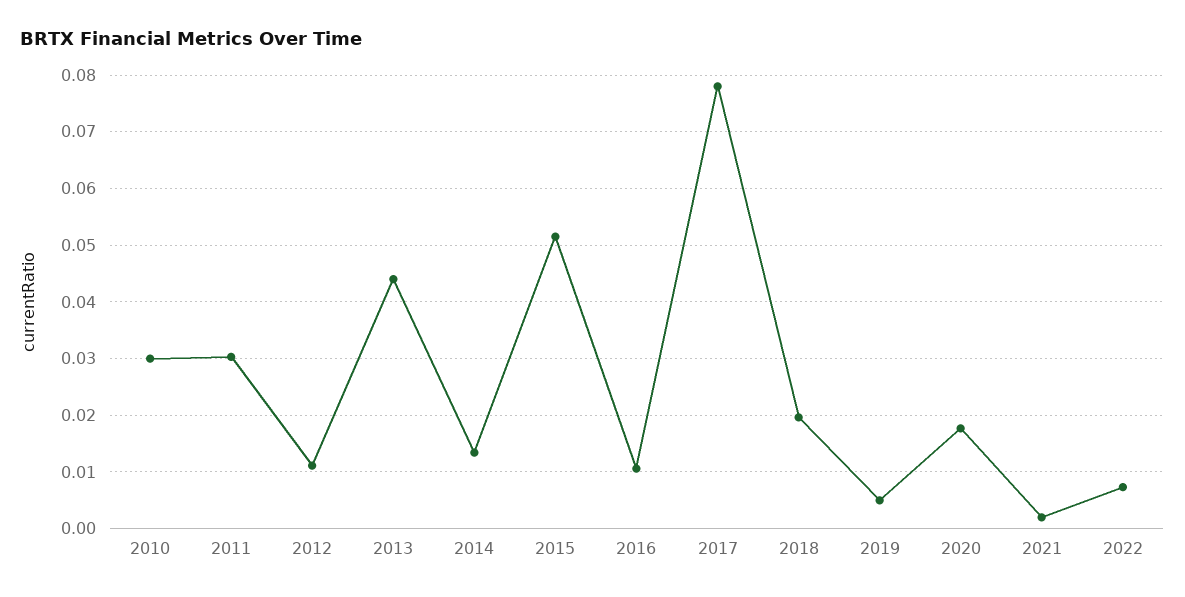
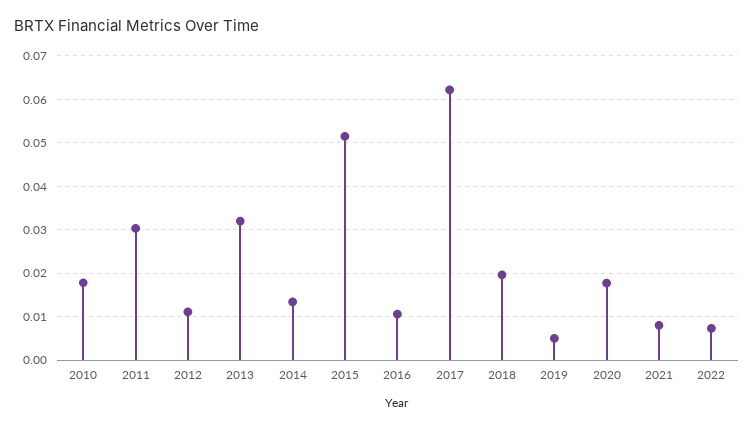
2010: 0.03 -> 0.018
2013: 0.044 -> 0.032
2017: 0.078 -> 0.062
2021: 0.002 -> 0.008

